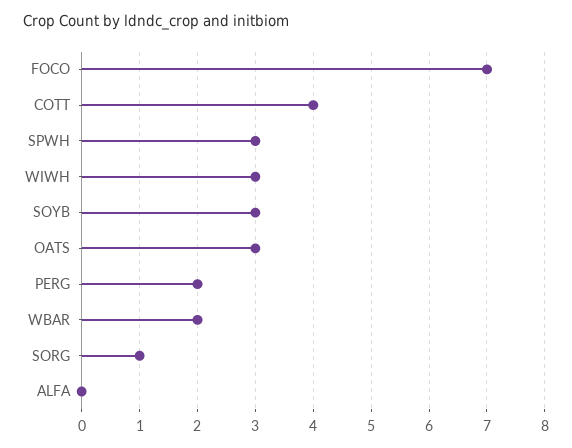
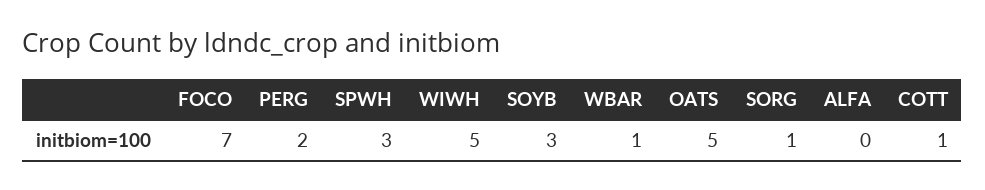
COTT: 4 -> 1
WIWH: 3 -> 5
OATS: 3 -> 5
WBAR: 2 -> 1

